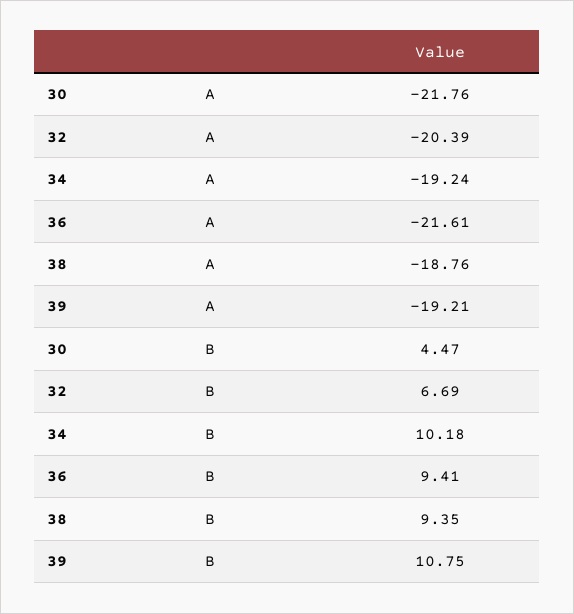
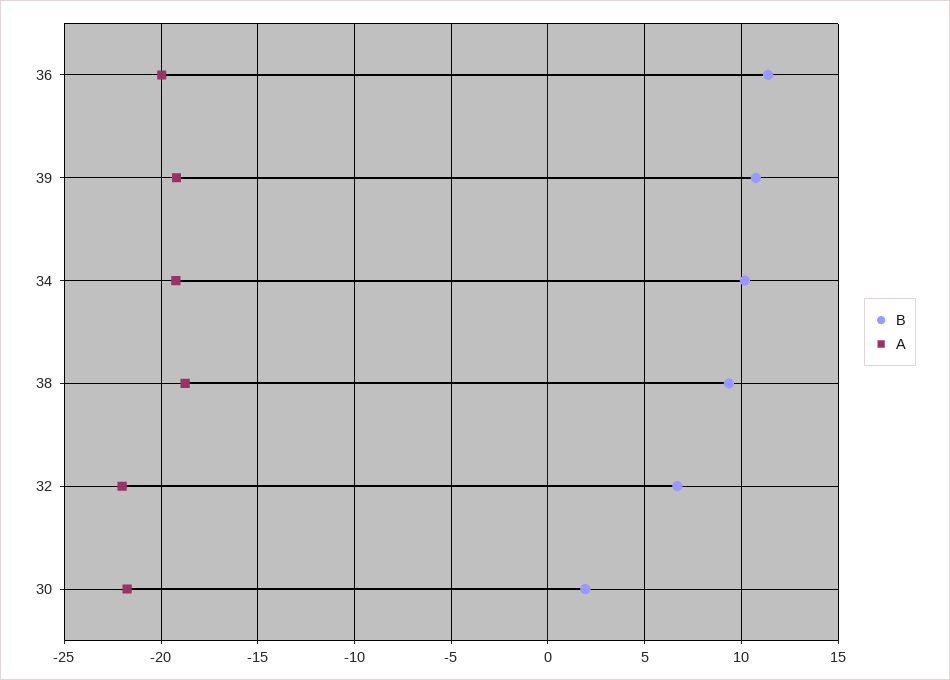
A, 32: -20.39 -> -22
A, 36: -21.61 -> -20
B, 30: 4.47 -> 2
B, 36: 9.41 -> 11.5

